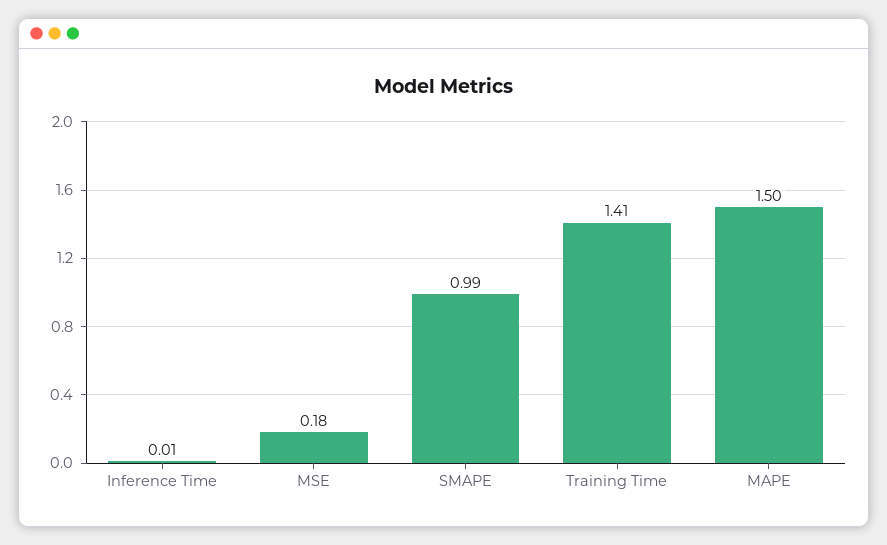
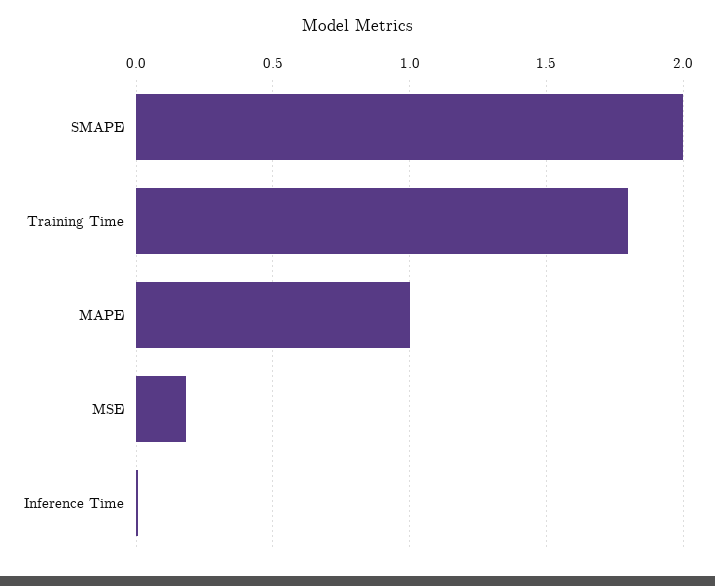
SMAPE: 0.99 -> 2
Training Time: 1.41 -> 1.8
MAPE: 1.5 -> 1

